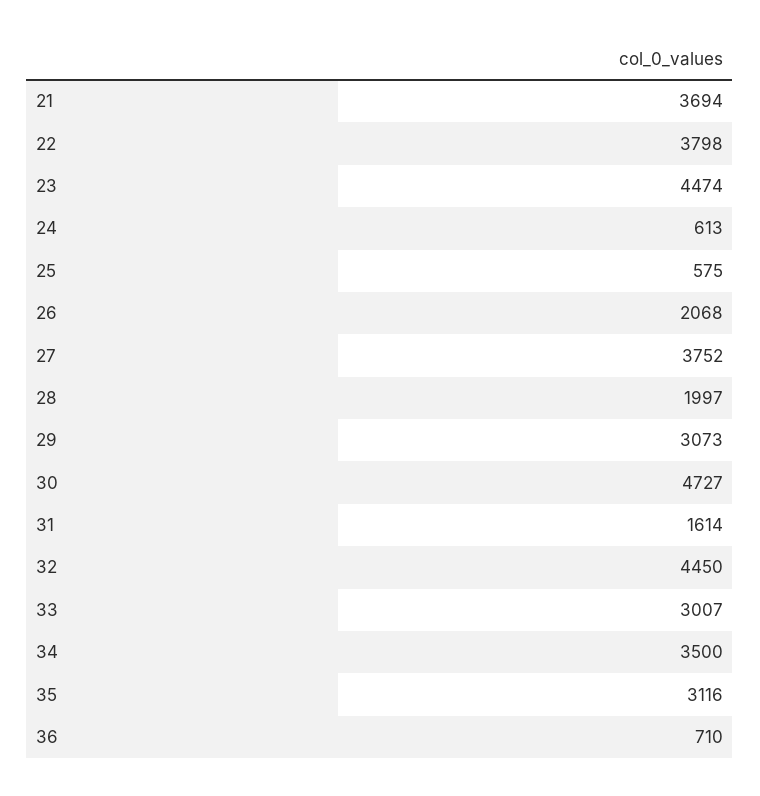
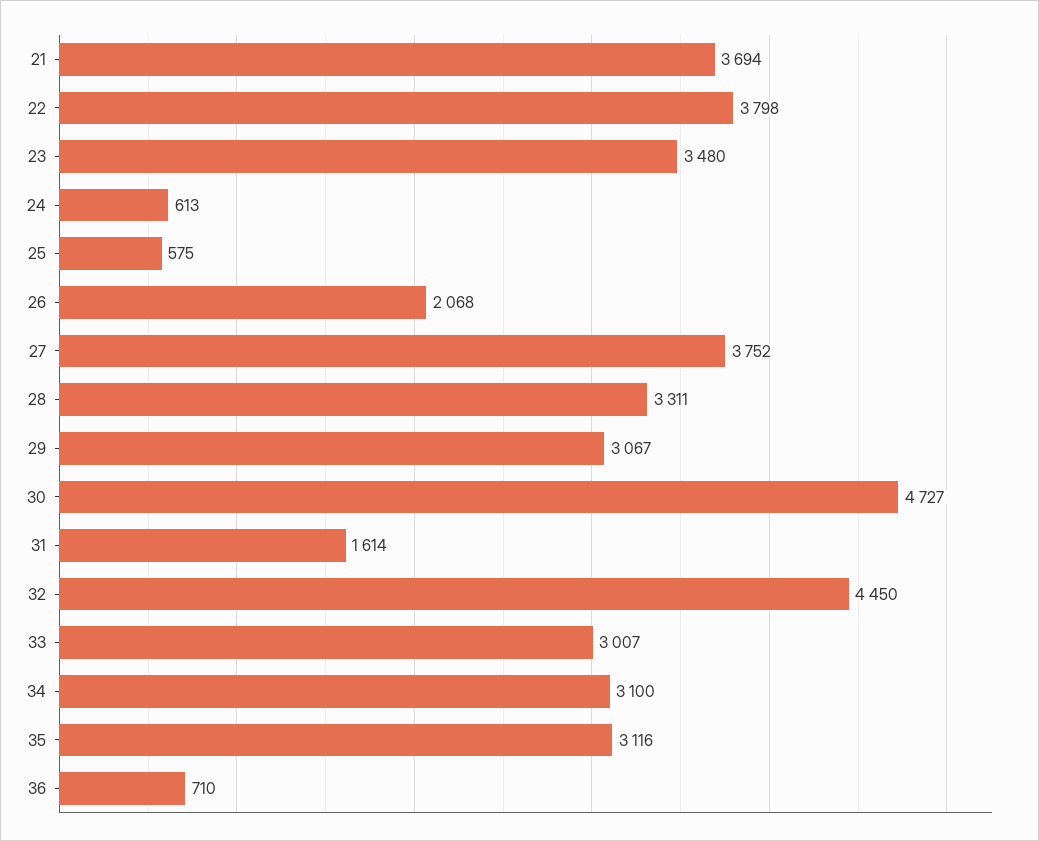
23: 4474 -> 3480
28: 1997 -> 3311
29: 3073 -> 3067
34: 3500 -> 3100

